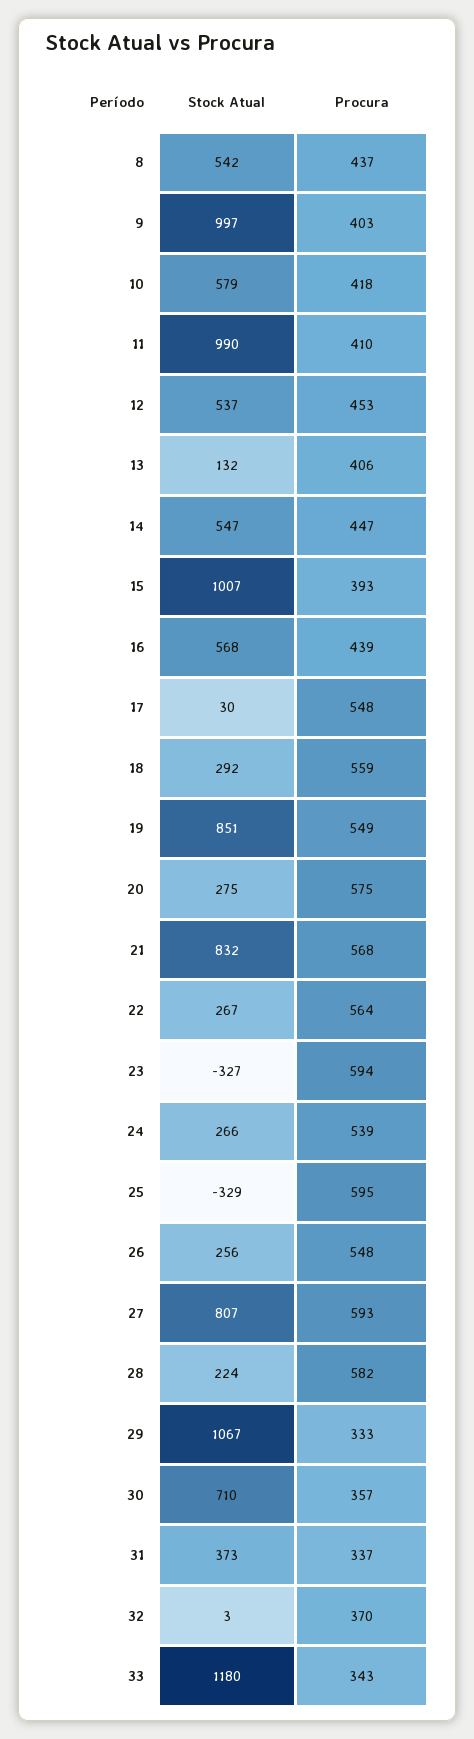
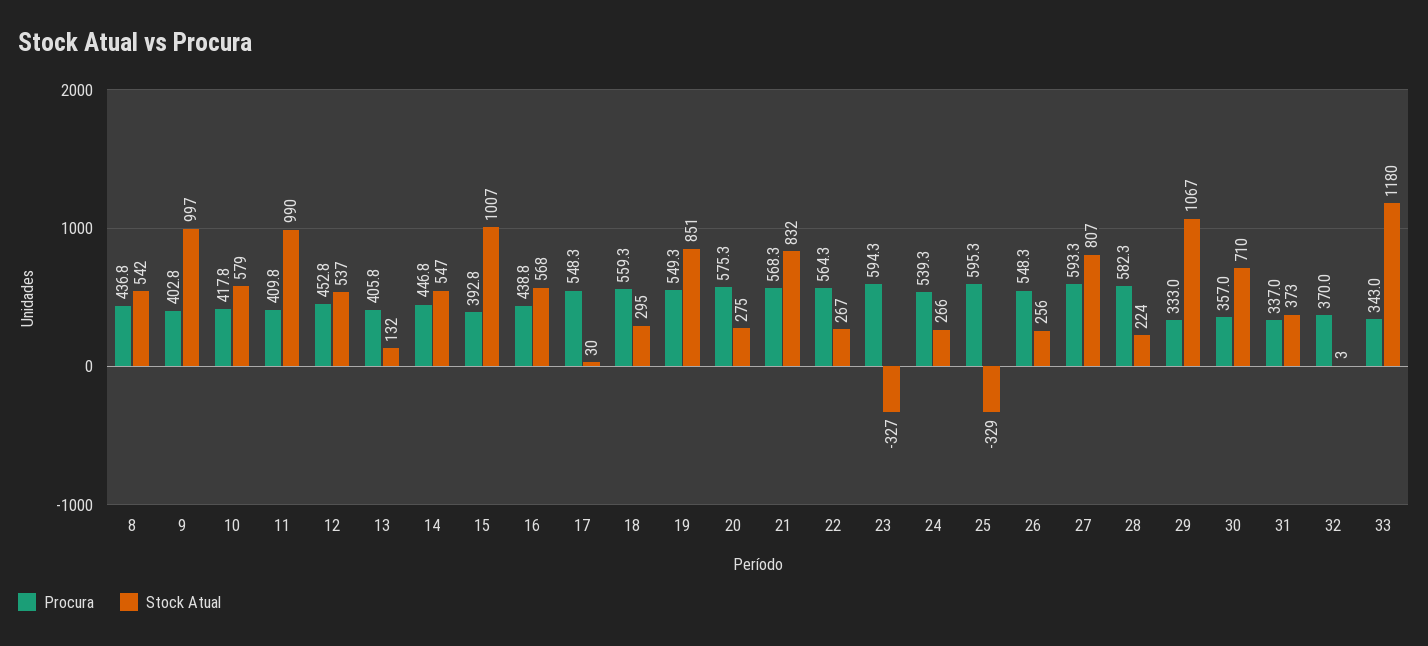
Stock Atual, 18: 292 -> 295

